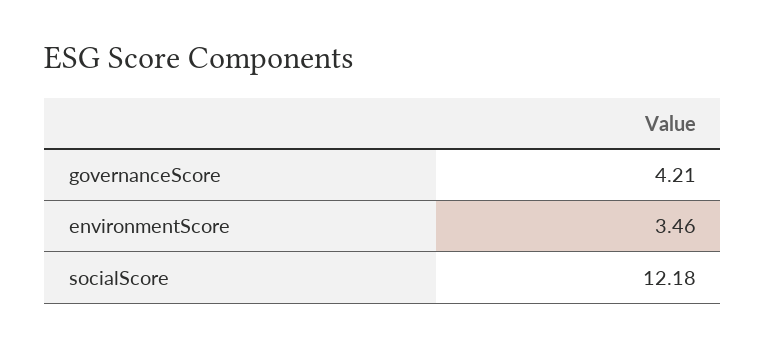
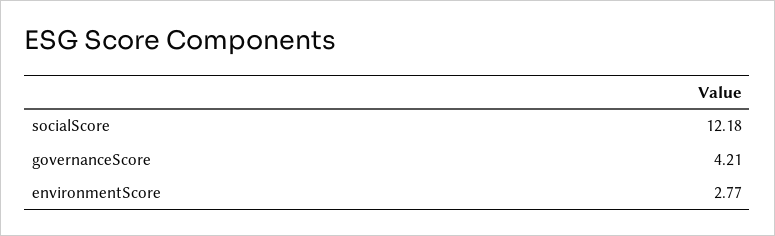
environmentScore: 3.46 -> 2.77

